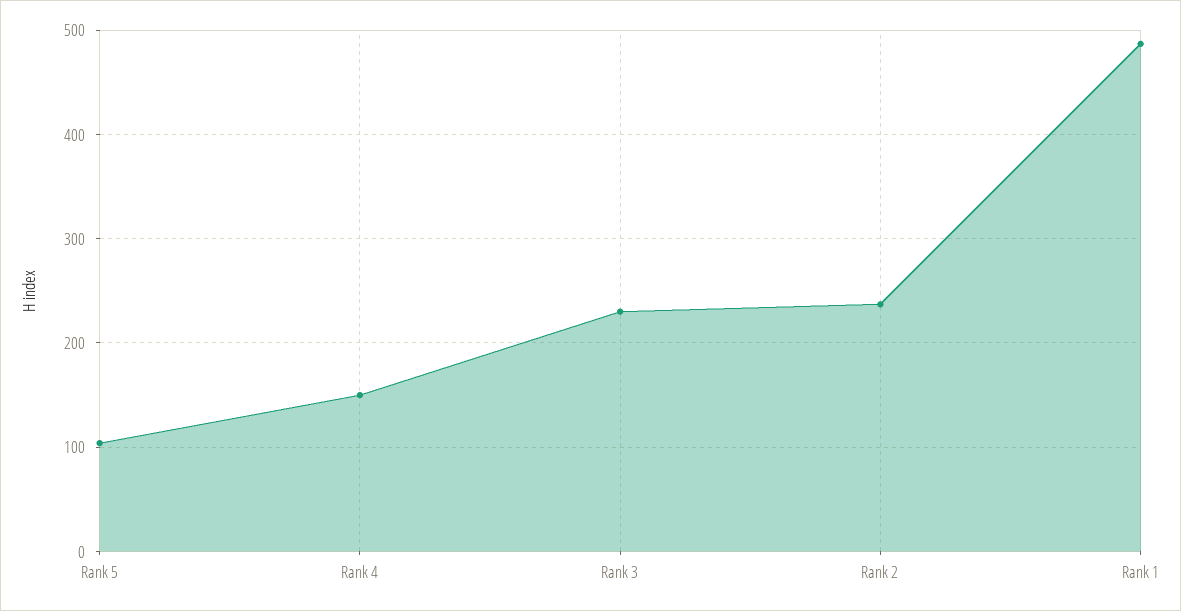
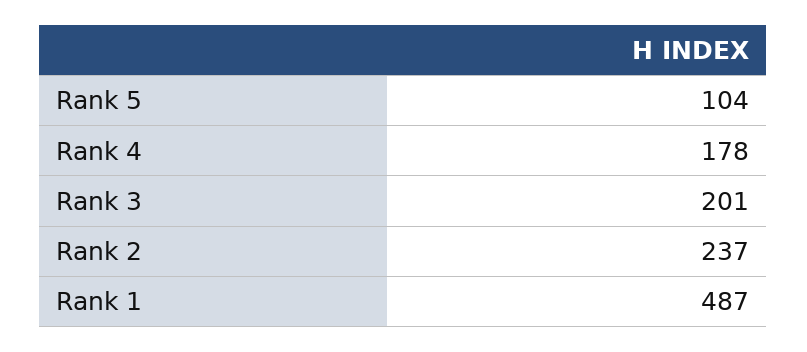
Rank 4: 150 -> 178
Rank 3: 230 -> 201

